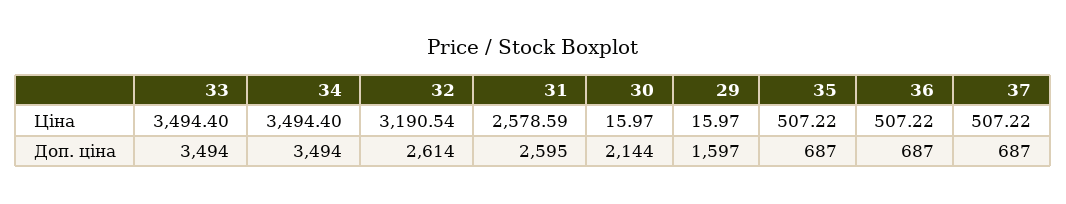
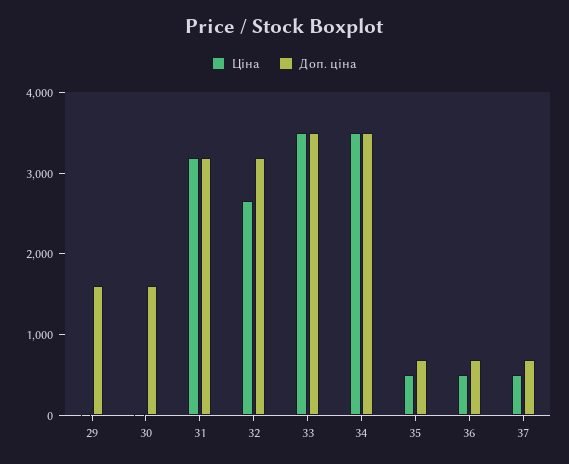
Ціна, 32: 3190.54 -> 2600
Ціна, 31: 2578.59 -> 3200
Доп. ціна, 32: 2614 -> 3200
Доп. ціна, 31: 2595 -> 3200
Доп. ціна, 30: 2144 -> 1600

